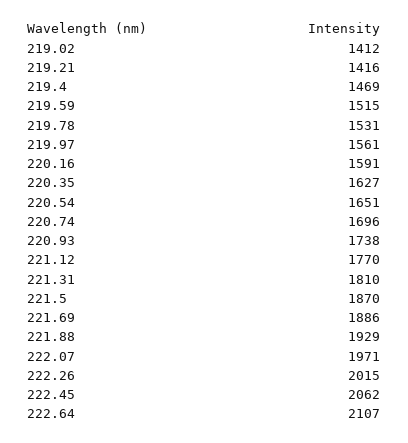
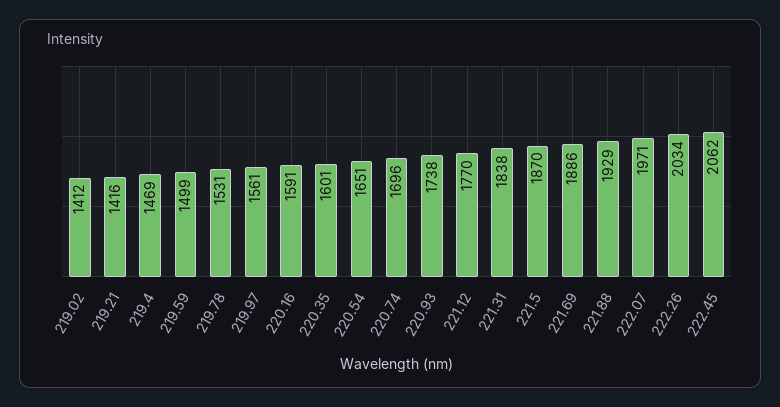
219.59: 1515 -> 1499
220.35: 1627 -> 1601
221.31: 1810 -> 1838
222.26: 2015 -> 2034
222.64: 2107 -> none

